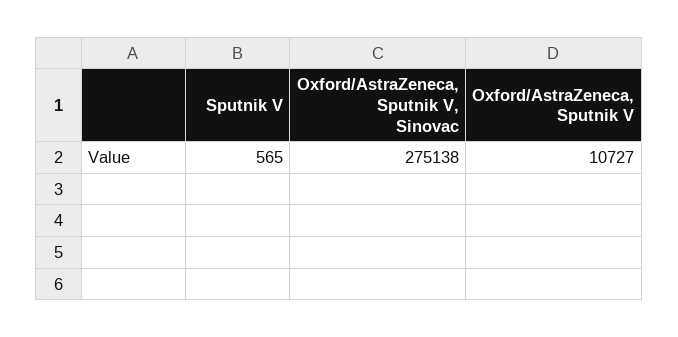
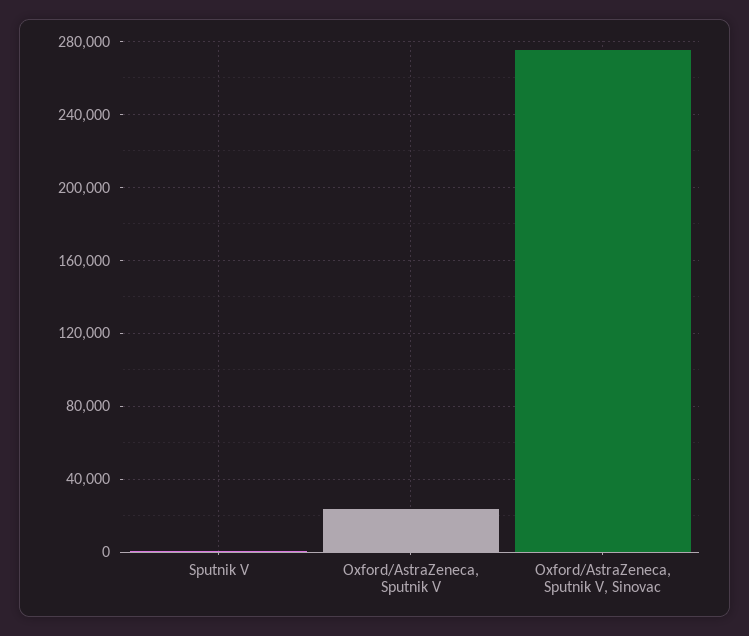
Oxford/AstraZeneca, Sputnik V: 10727 -> 25000

